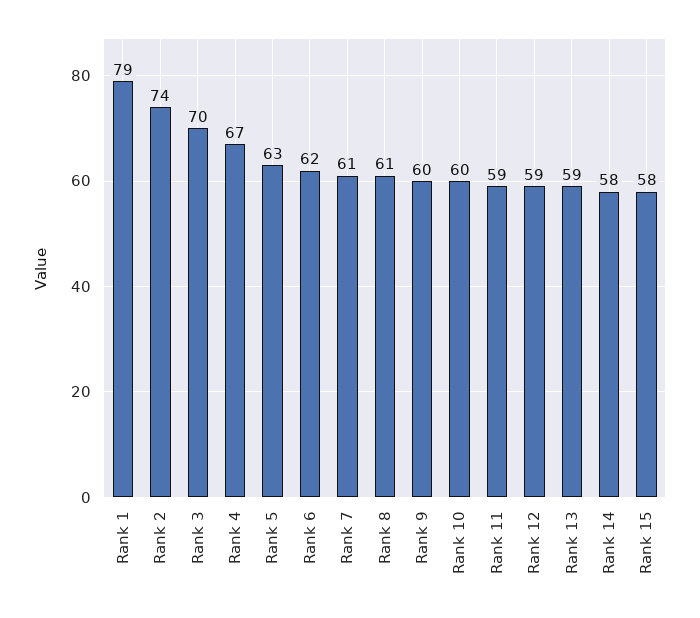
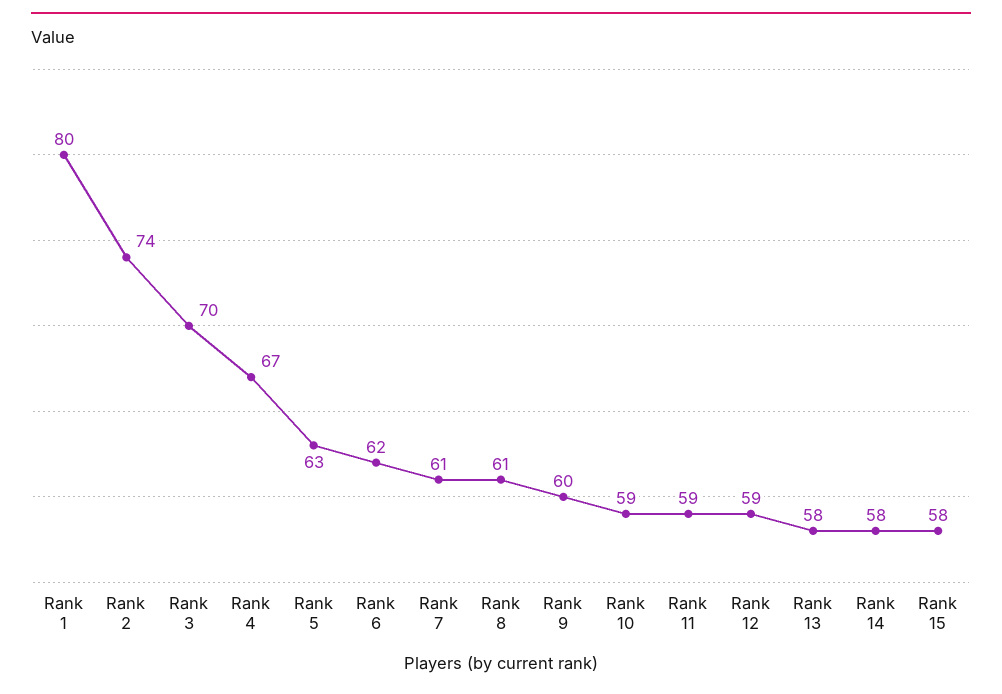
Rank 1: 79 -> 80
Rank 10: 60 -> 59
Rank 13: 59 -> 58

